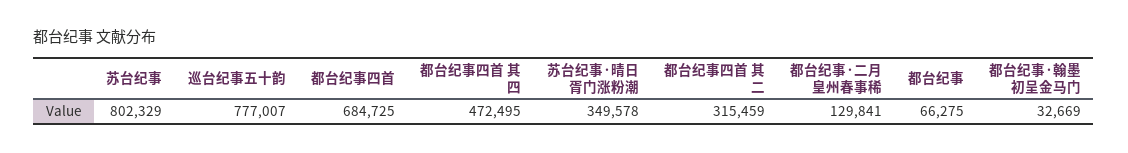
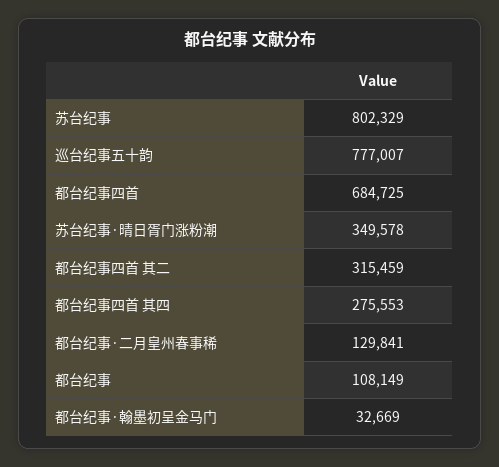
都台纪事四首 其四: 472495 -> 275553
都台纪事: 66275 -> 108149

